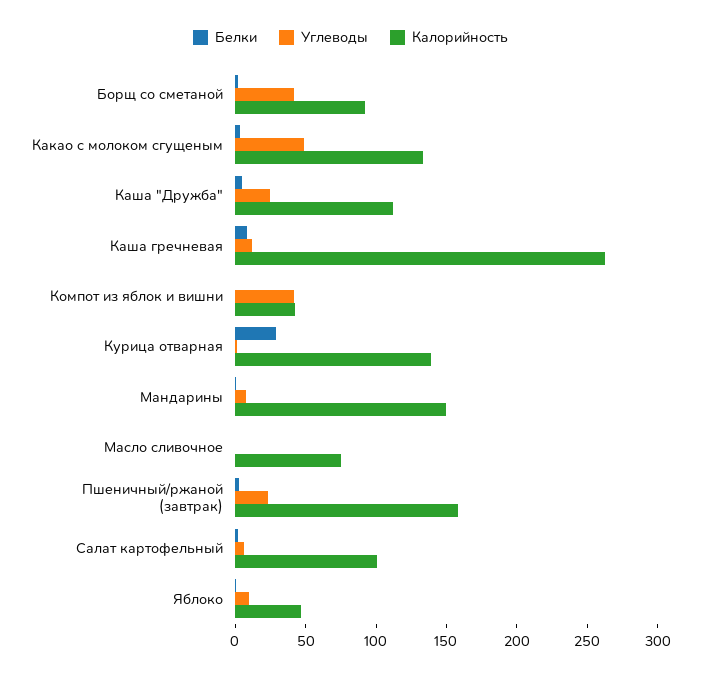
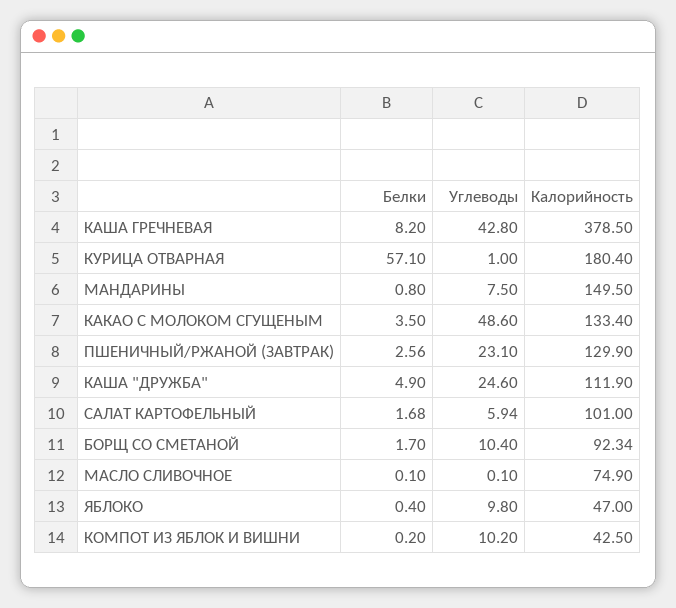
Углеводы, Борщ со сметаной: 40 -> 10.4
Углеводы, Каша гречневая: 10 -> 42.8
Калорийность, Каша гречневая: 260 -> 378.5
Углеводы, Компот из яблок и вишни: 40 -> 10.2
Белки, Курица отварная: 30 -> 57.1
Калорийность, Курица отварная: 140 -> 180.4
Калорийность, Пшеничный/ржаной (завтрак): 160 -> 129.9

